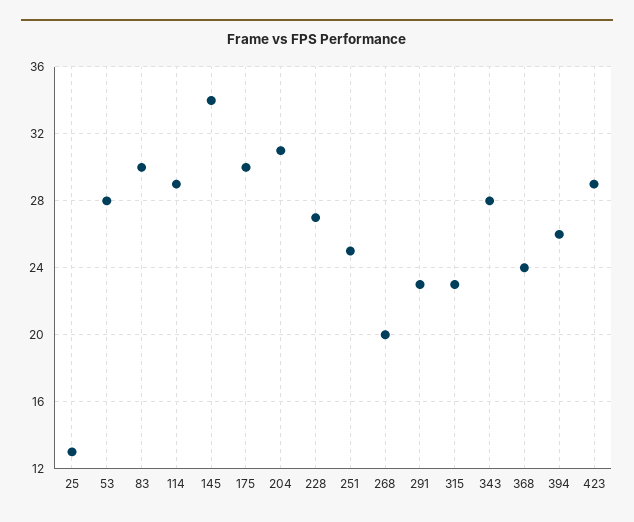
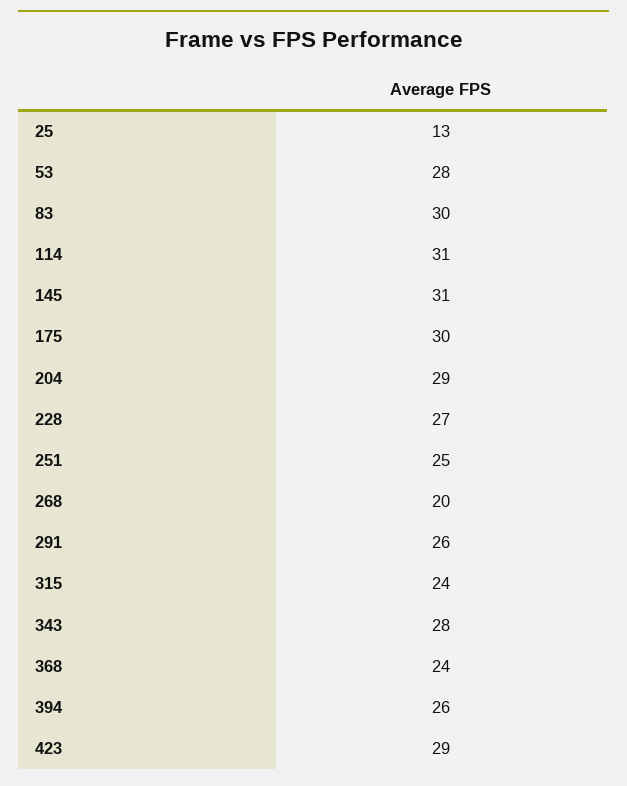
114: 29 -> 31
145: 34 -> 31
204: 31 -> 29
291: 23 -> 26
315: 23 -> 24

